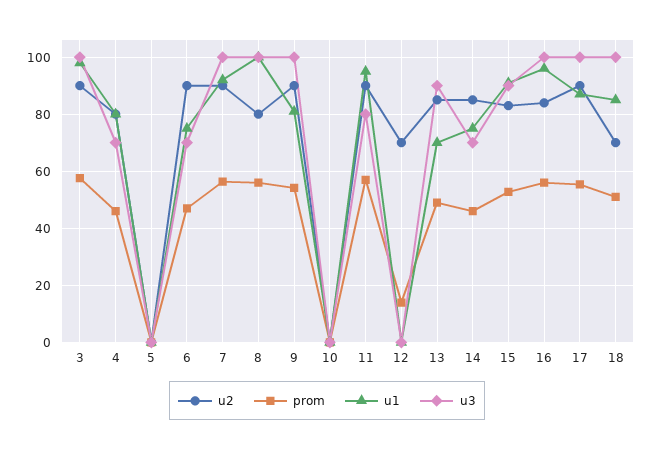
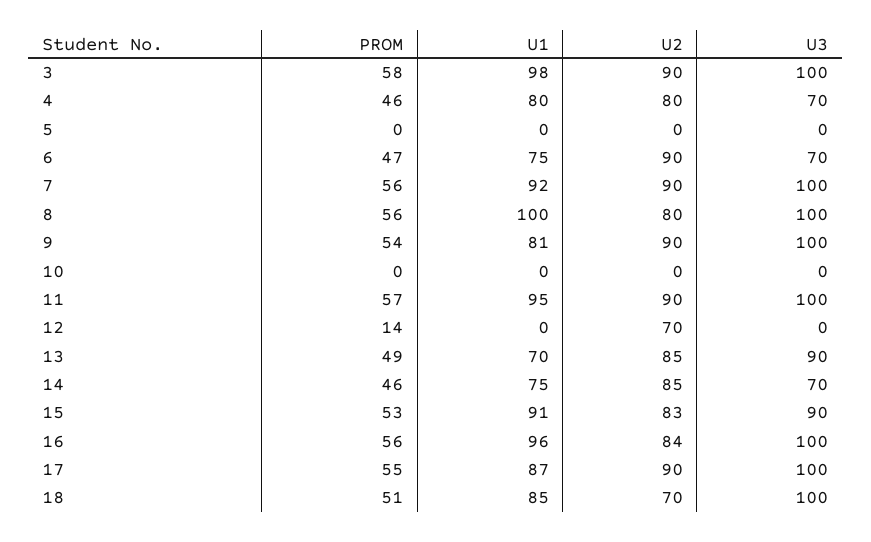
u3, 11: 80 -> 100

